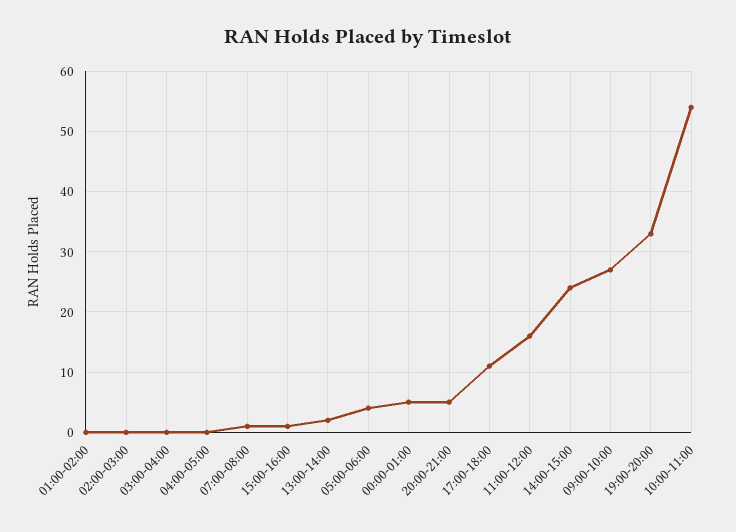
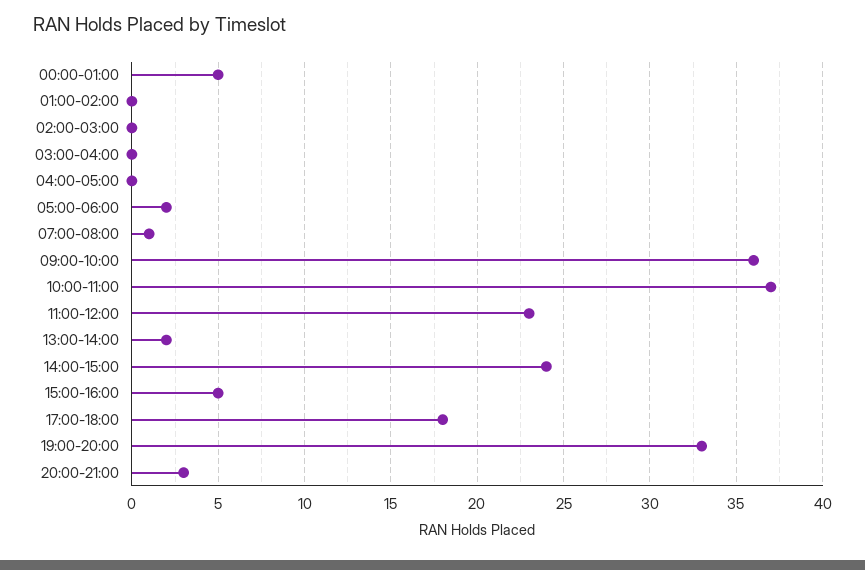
15:00-16:00: 1 -> 5
05:00-06:00: 4 -> 2
20:00-21:00: 5 -> 3
17:00-18:00: 11 -> 18
11:00-12:00: 16 -> 23
09:00-10:00: 27 -> 36
10:00-11:00: 54 -> 37

